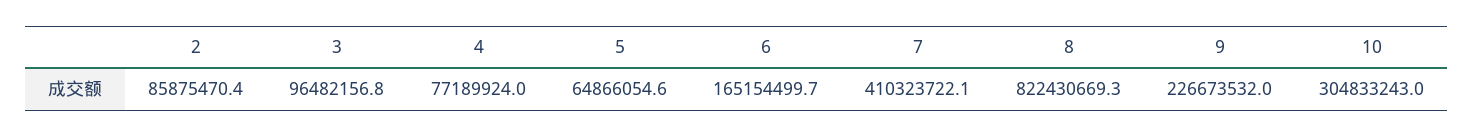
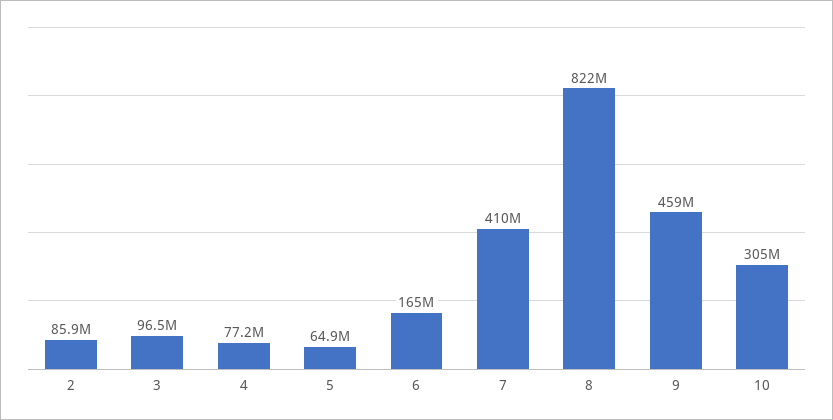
9: 226673532 -> 459000000

